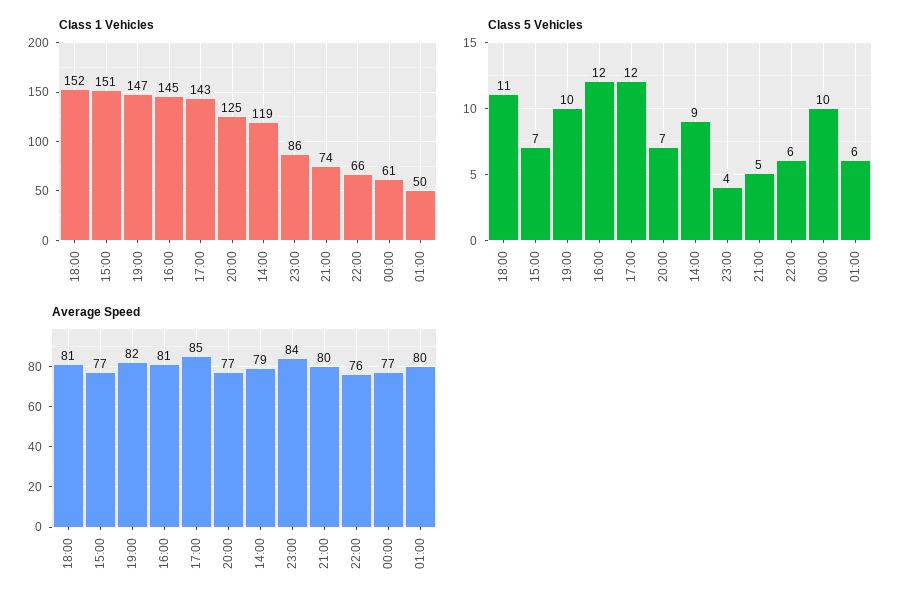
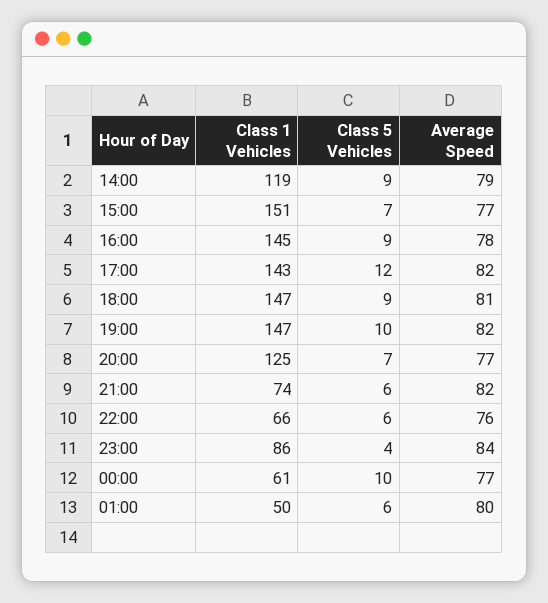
Class 1 Vehicles, 18:00: 152 -> 147
Class 5 Vehicles, 18:00: 11 -> 9
Class 5 Vehicles, 16:00: 12 -> 9
Class 5 Vehicles, 21:00: 5 -> 6
Average Speed, 16:00: 81 -> 78
Average Speed, 17:00: 85 -> 82
Average Speed, 21:00: 80 -> 82

